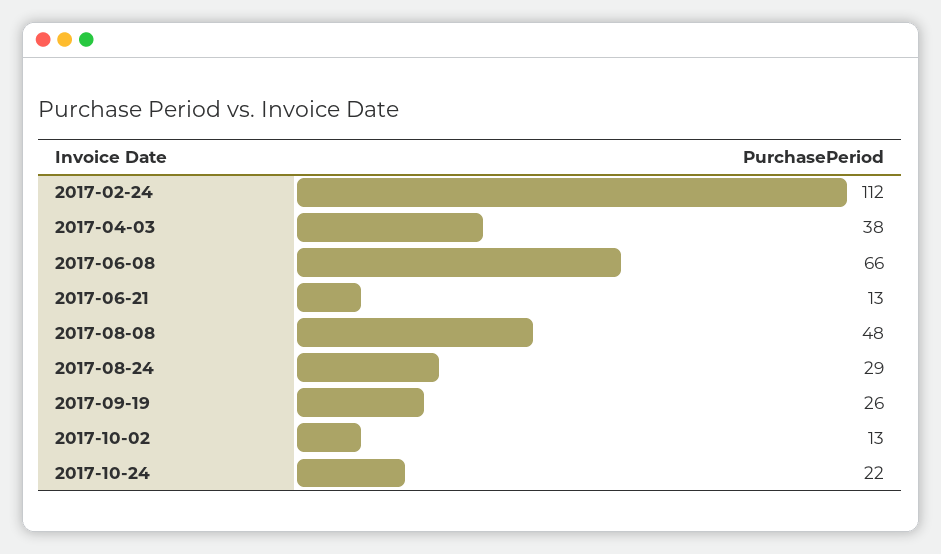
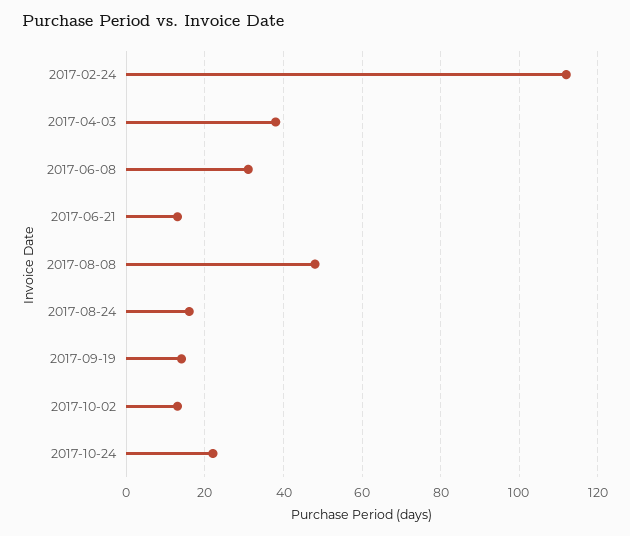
2017-06-08: 66 -> 30
2017-08-24: 29 -> 15
2017-09-19: 26 -> 15

